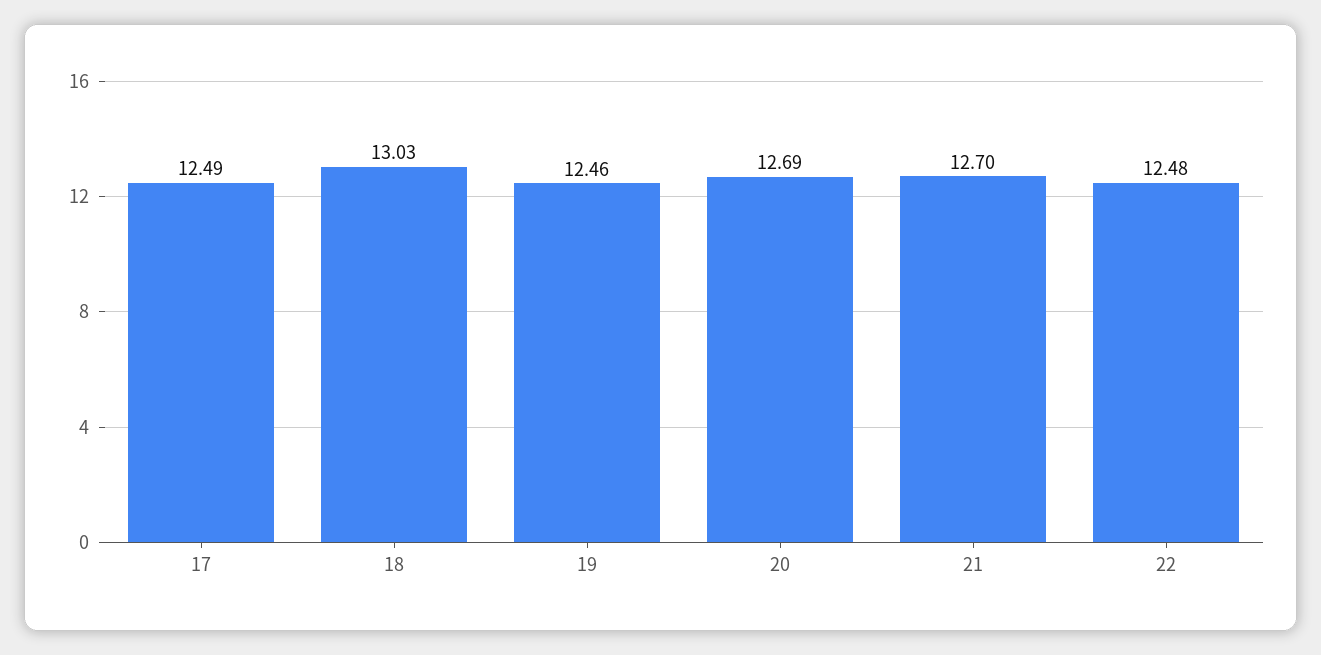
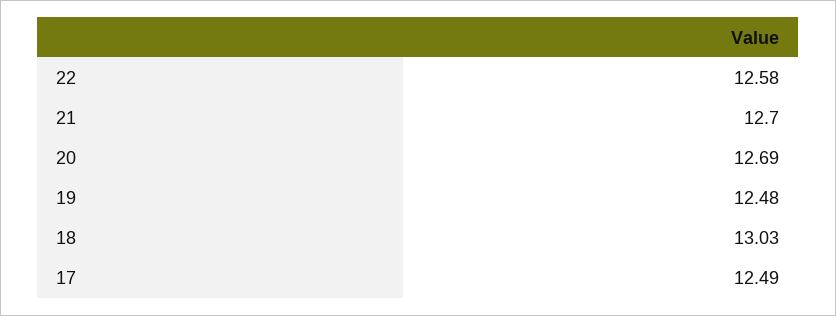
19: 12.46 -> 12.48
22: 12.48 -> 12.58

